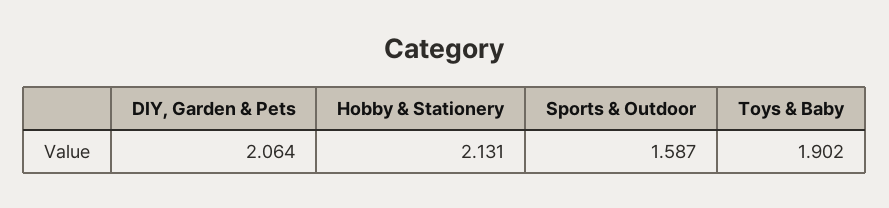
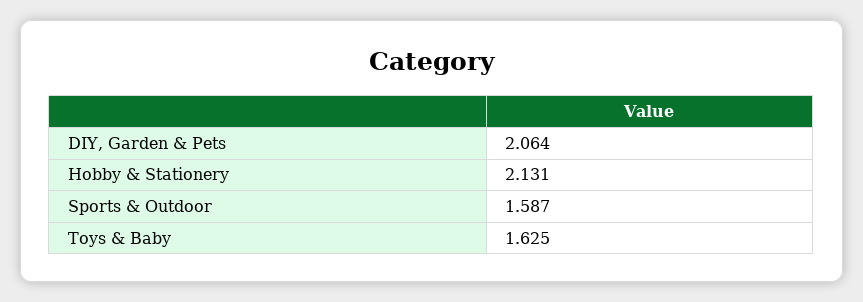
Toys & Baby: 1.902 -> 1.625

